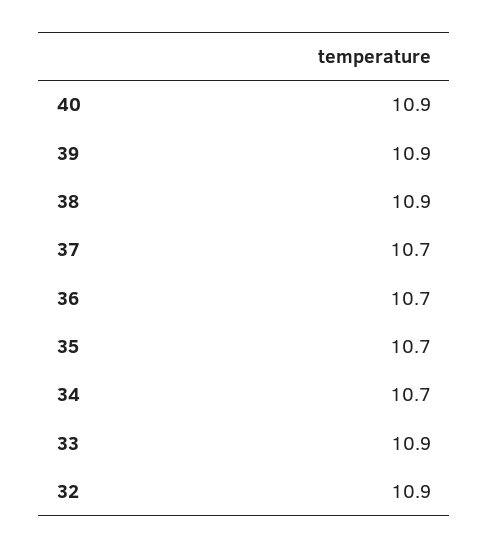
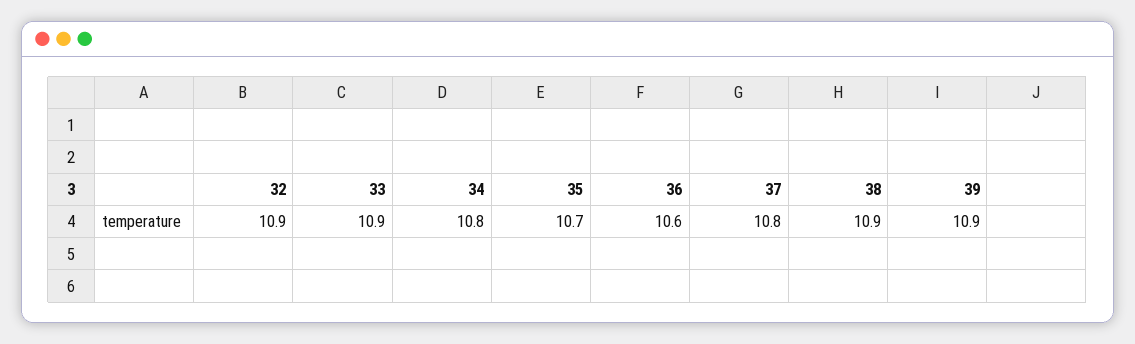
40: 10.9 -> none
37: 10.7 -> 10.8
36: 10.7 -> 10.6
34: 10.7 -> 10.8

